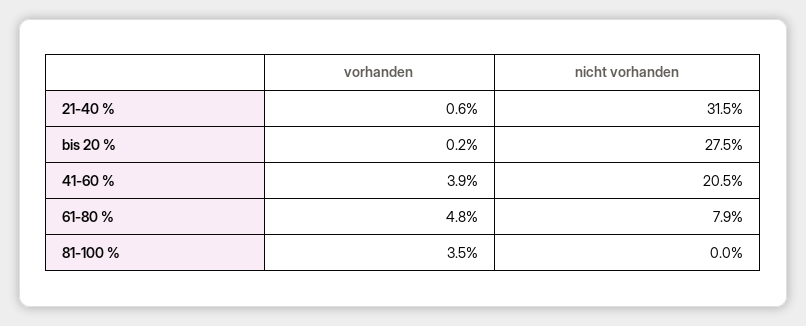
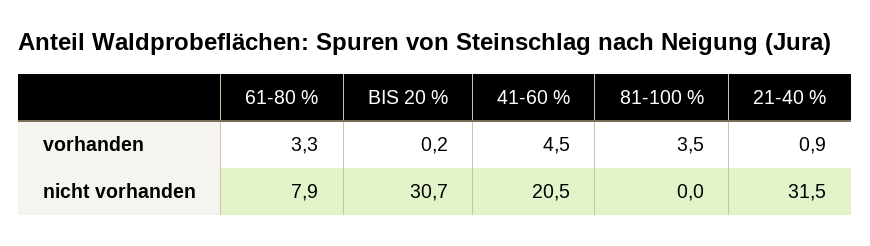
vorhanden, 21-40 %: 0.6 -> 0.9
nicht vorhanden, bis 20 %: 27.5 -> 30.7
vorhanden, 41-60 %: 3.9 -> 4.5
vorhanden, 61-80 %: 4.8 -> 3.3

